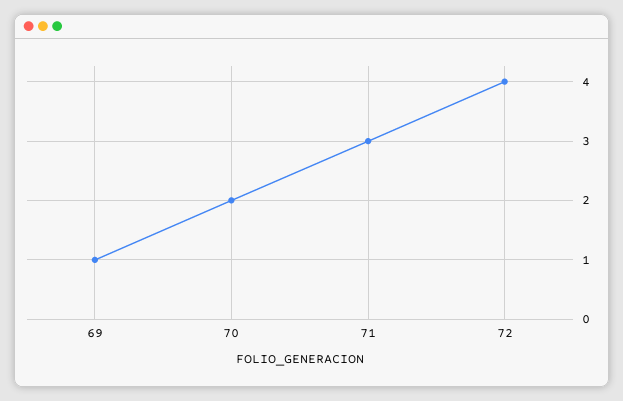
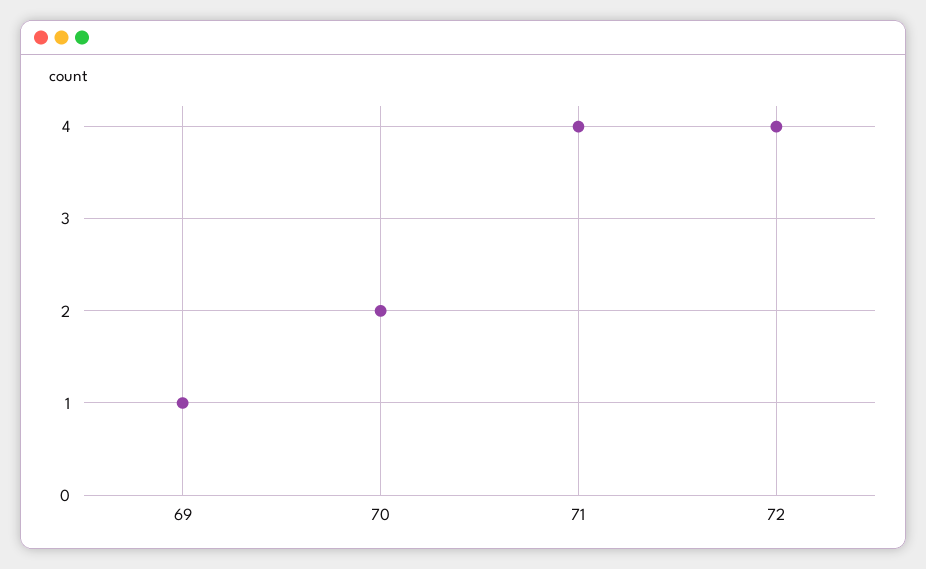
71: 3 -> 4

